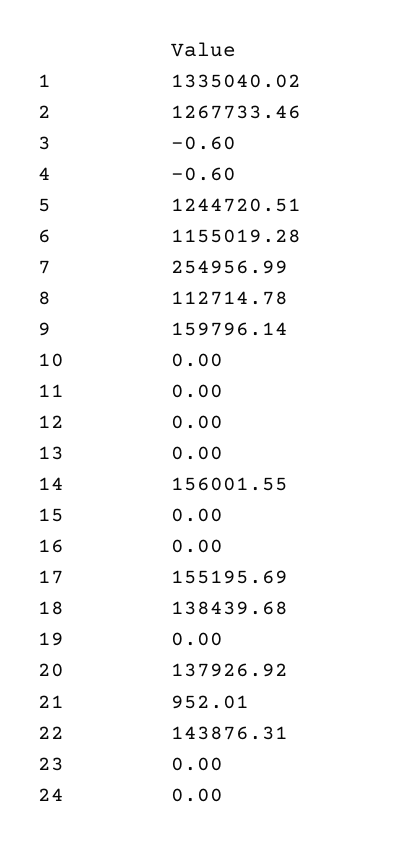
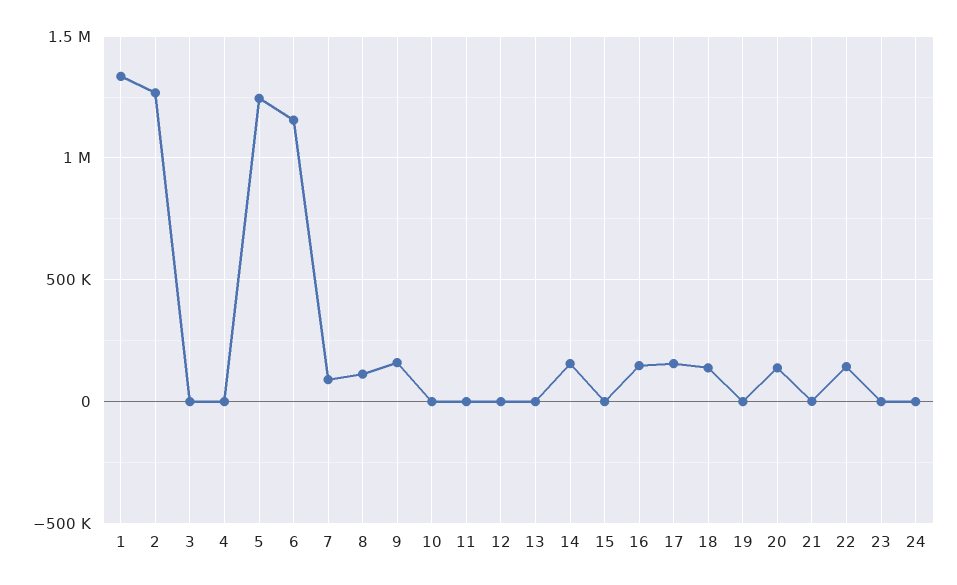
7: 254956.99 -> 100000
16: 0 -> 150000

